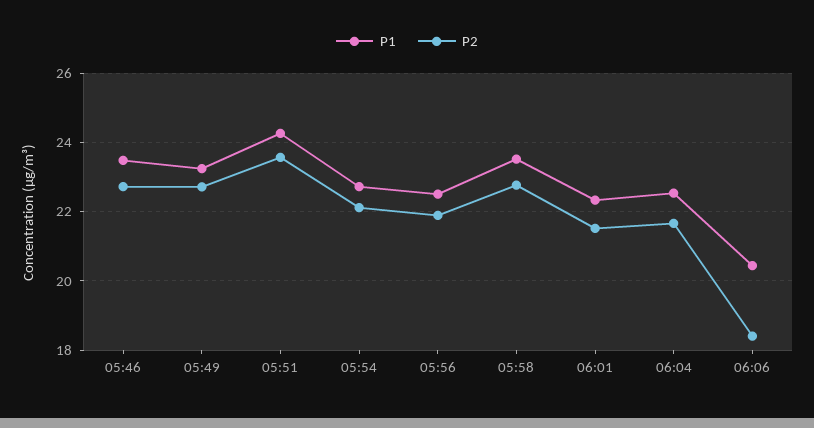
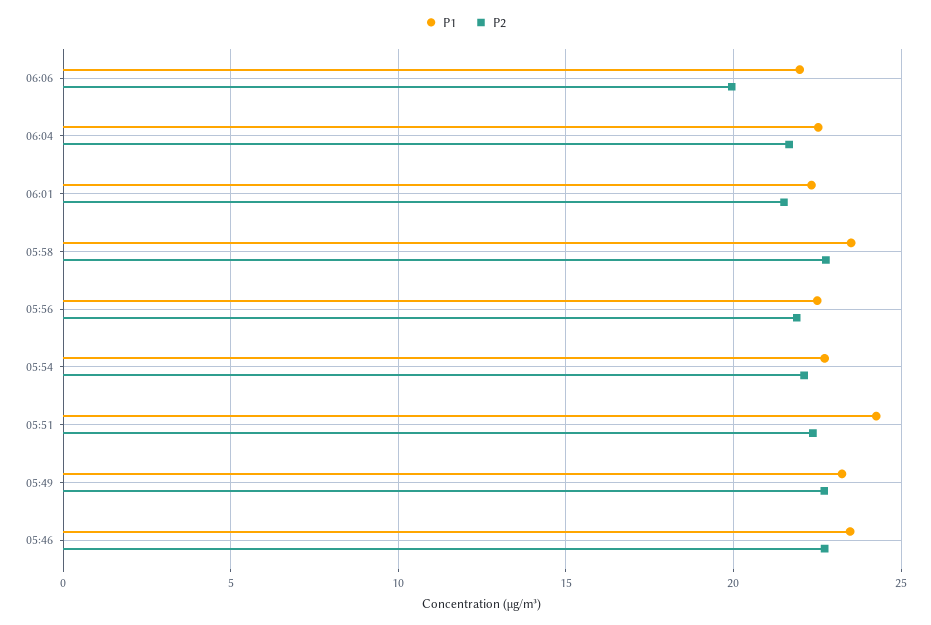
P2, 05:51: 23.6 -> 22.5
P1, 06:06: 20.4 -> 22
P2, 06:06: 18.4 -> 20

